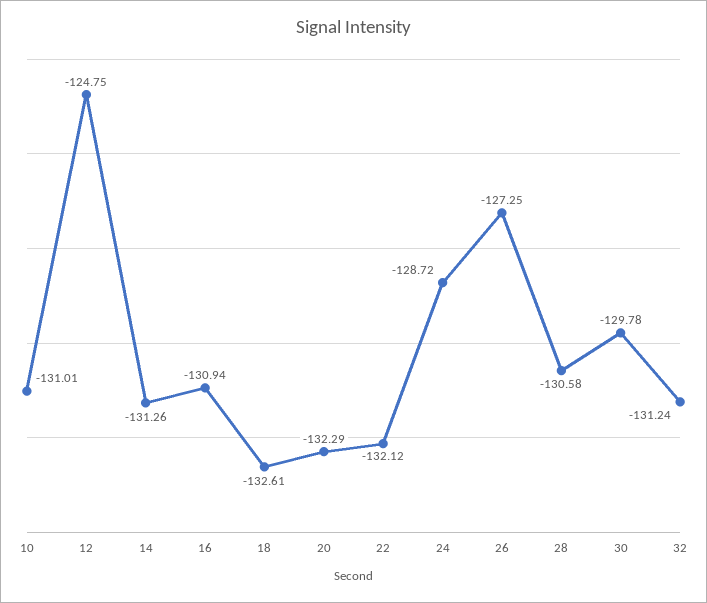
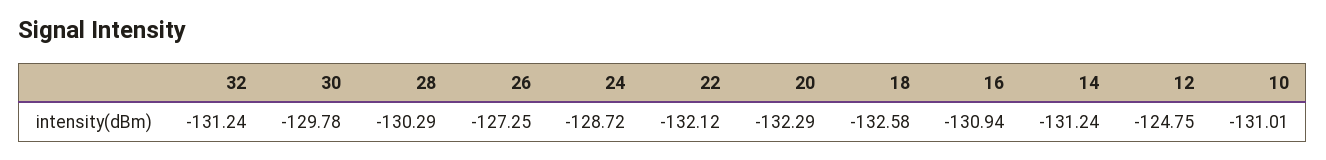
14: -131.26 -> -131.24
18: -132.61 -> -132.58
28: -130.58 -> -130.29

